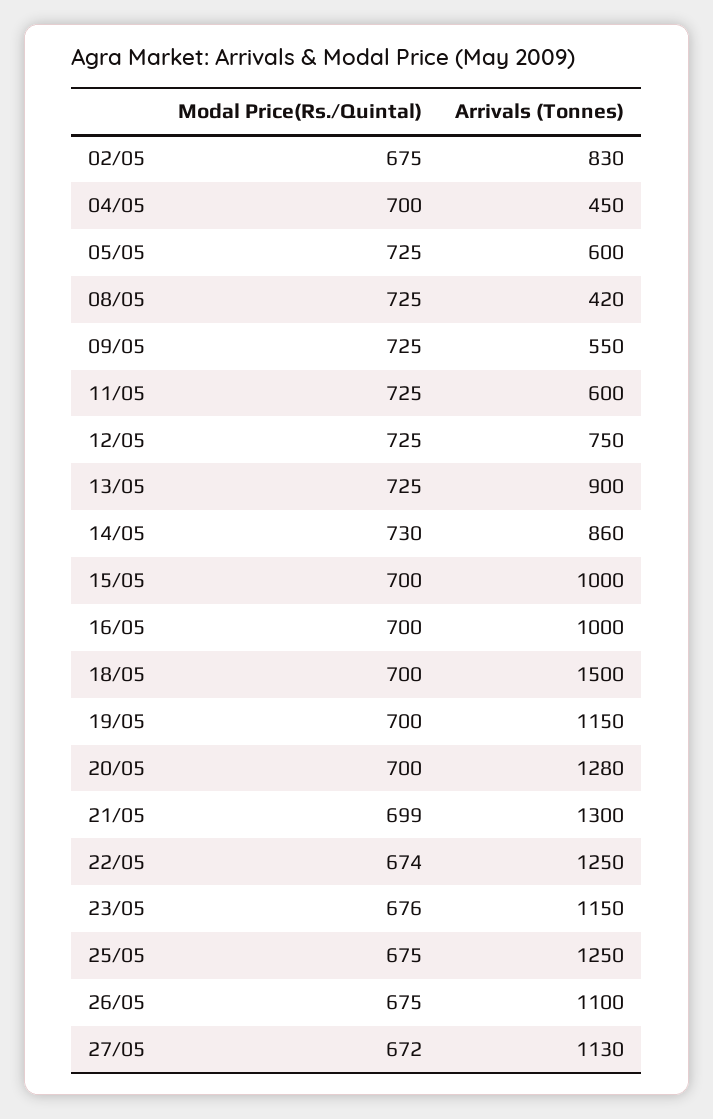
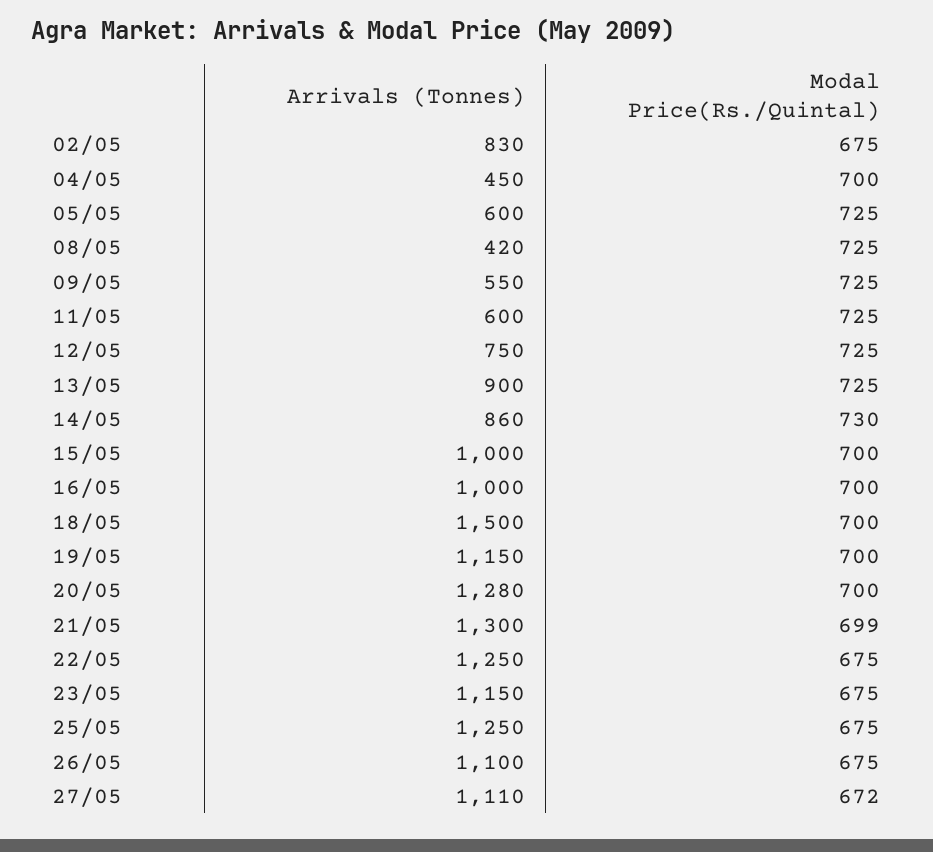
Modal Price(Rs./Quintal), 22/05: 674 -> 675
Modal Price(Rs./Quintal), 23/05: 676 -> 675
Arrivals (Tonnes), 27/05: 1130 -> 1110

